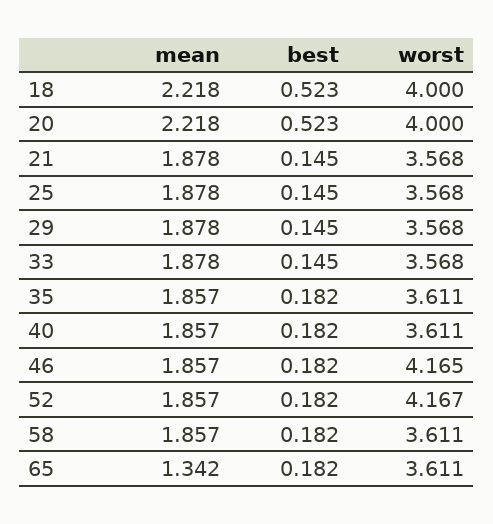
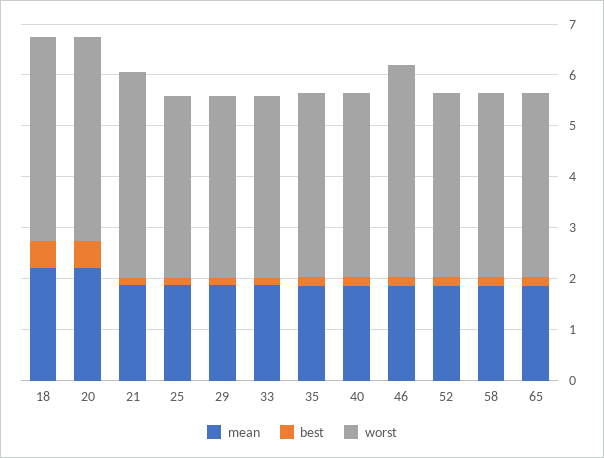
worst, 21: 3.568 -> 4
worst, 52: 4.167 -> 3.6
mean, 65: 1.342 -> 1.8

